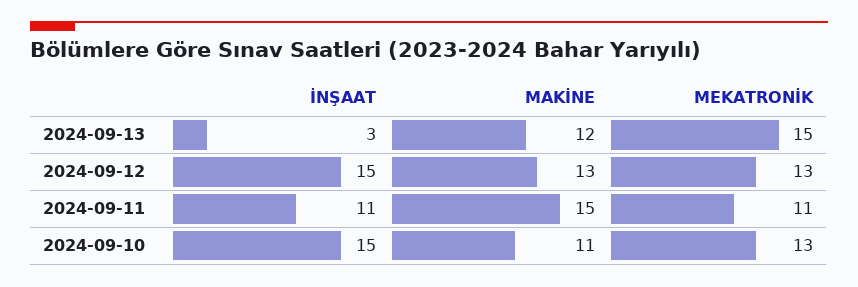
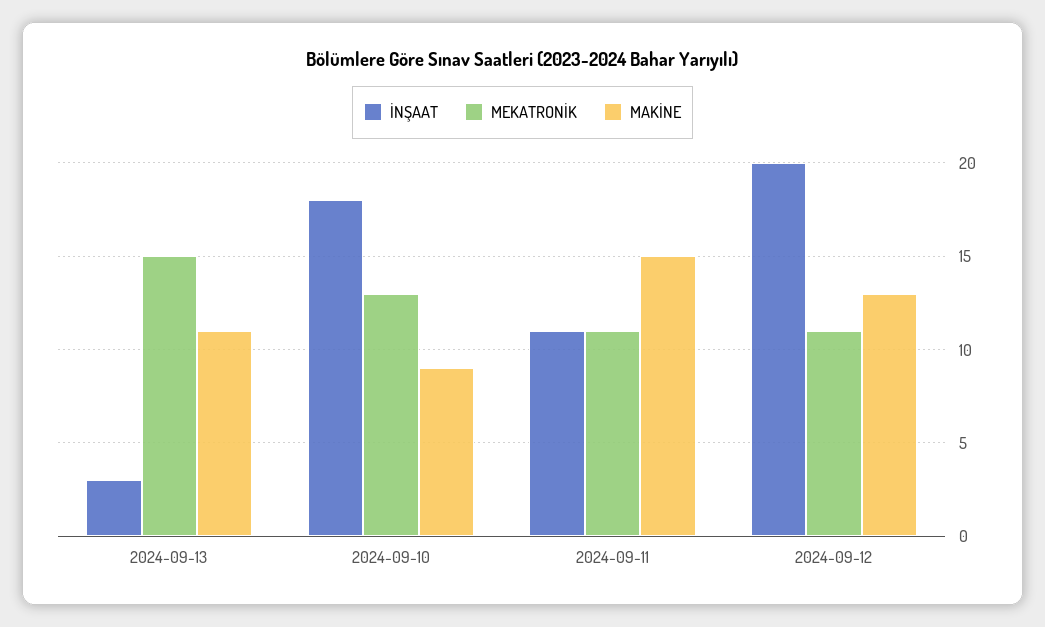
MAKİNE, 2024-09-13: 12 -> 11
İNŞAAT, 2024-09-12: 15 -> 20
MEKATRONİK, 2024-09-12: 13 -> 11
İNŞAAT, 2024-09-10: 15 -> 18
MAKİNE, 2024-09-10: 11 -> 9

